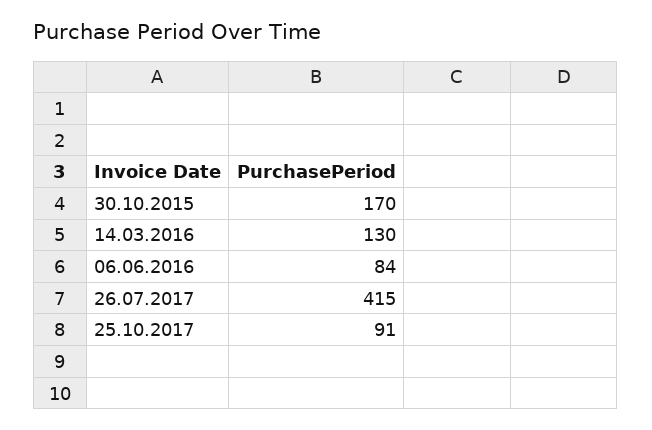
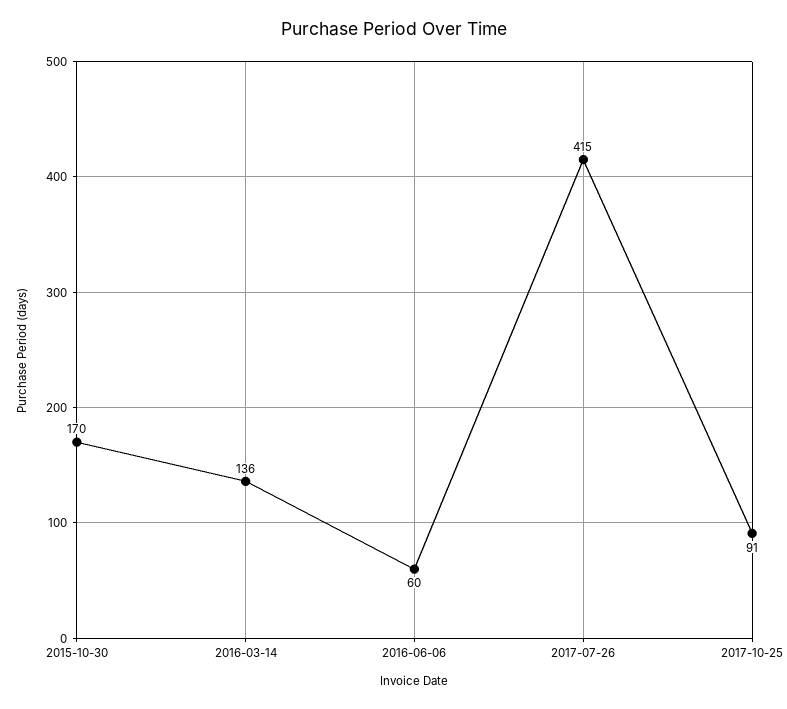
14.03.2016: 130 -> 136
06.06.2016: 84 -> 60

